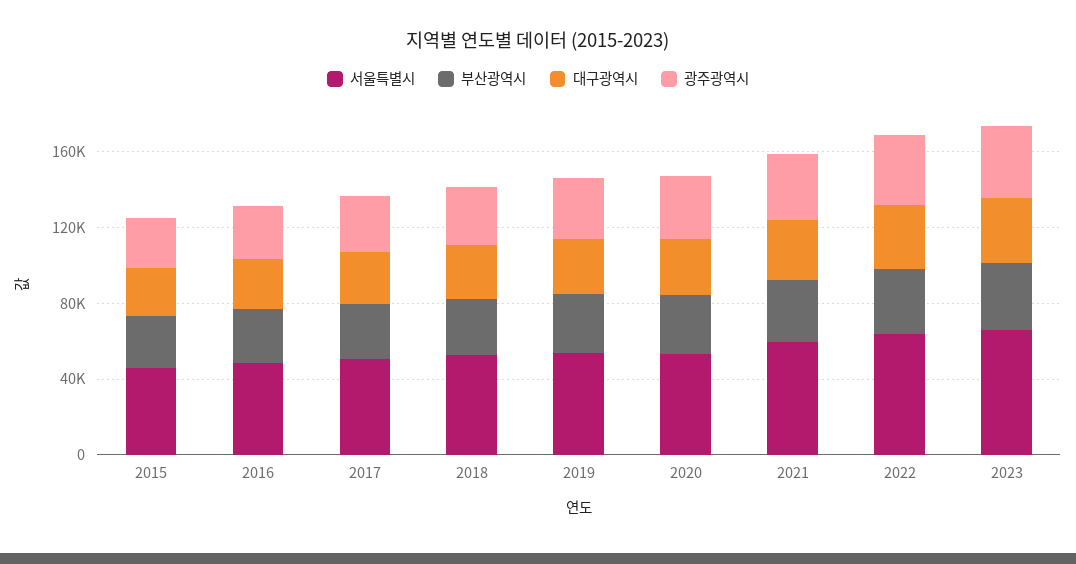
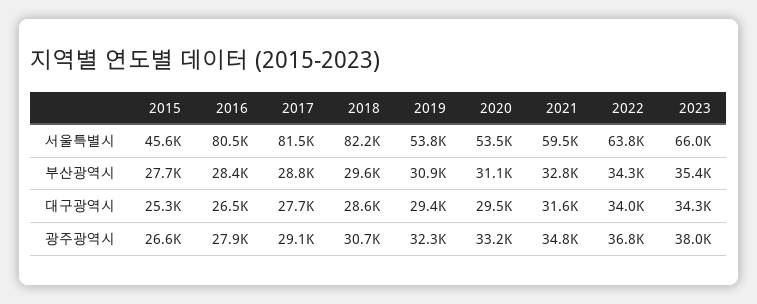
서울특별시, 2016: 50000 -> 80500
서울특별시, 2017: 50000 -> 81500
서울특별시, 2018: 50000 -> 82200

